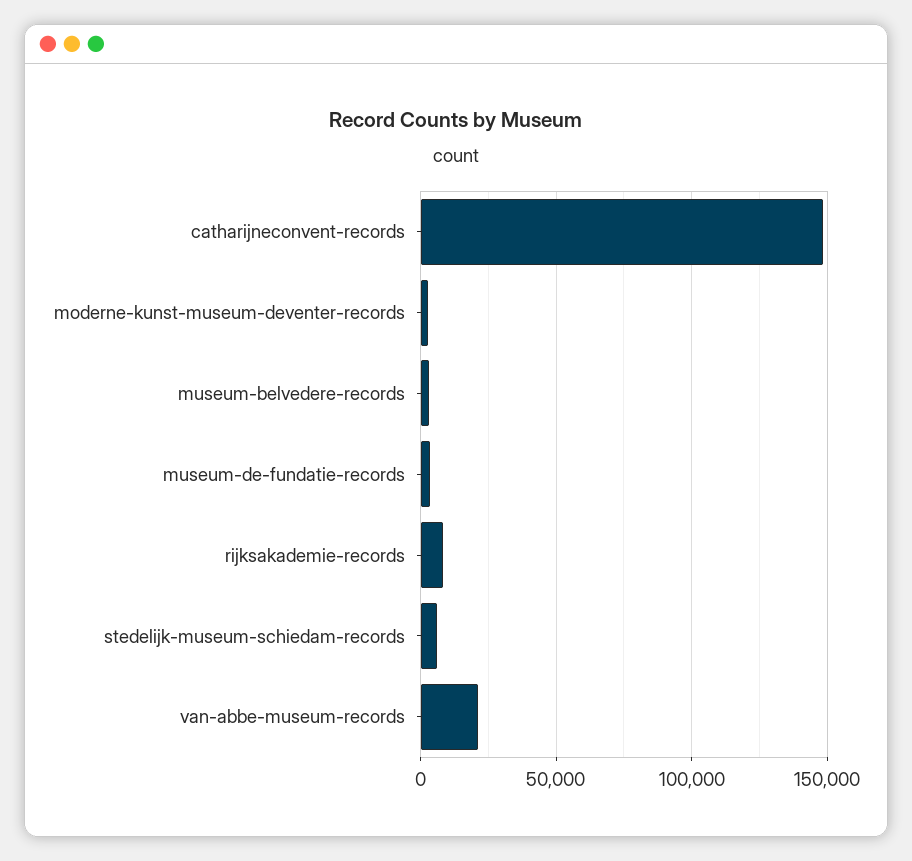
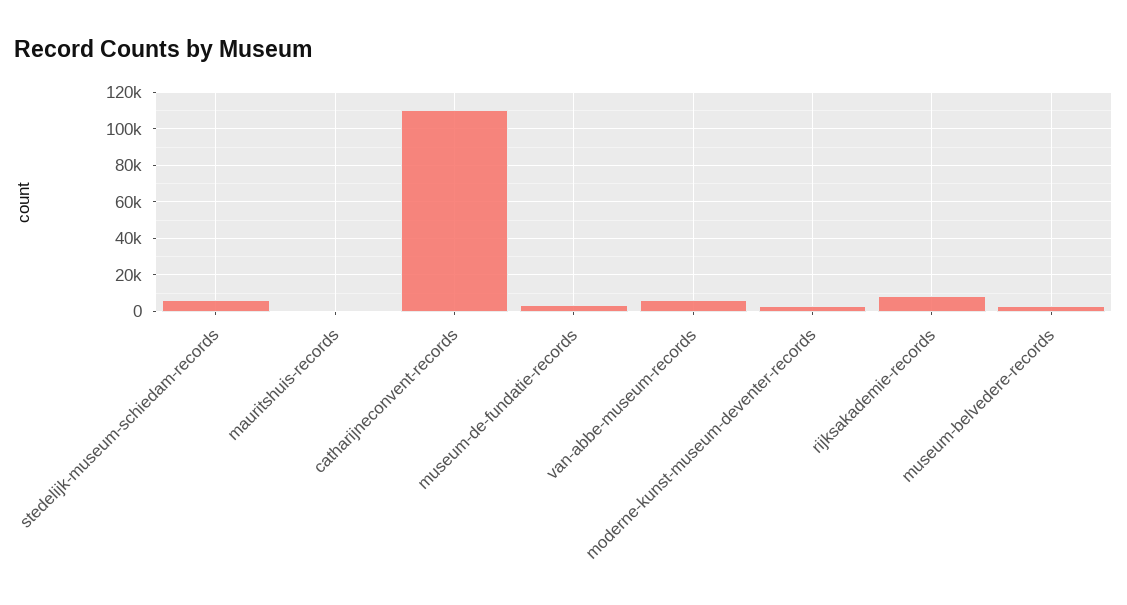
catharijneconvent-records: 150000 -> 110000
van-abbe-museum-records: 20000 -> 5000
mauritshuis-records: none -> 0

